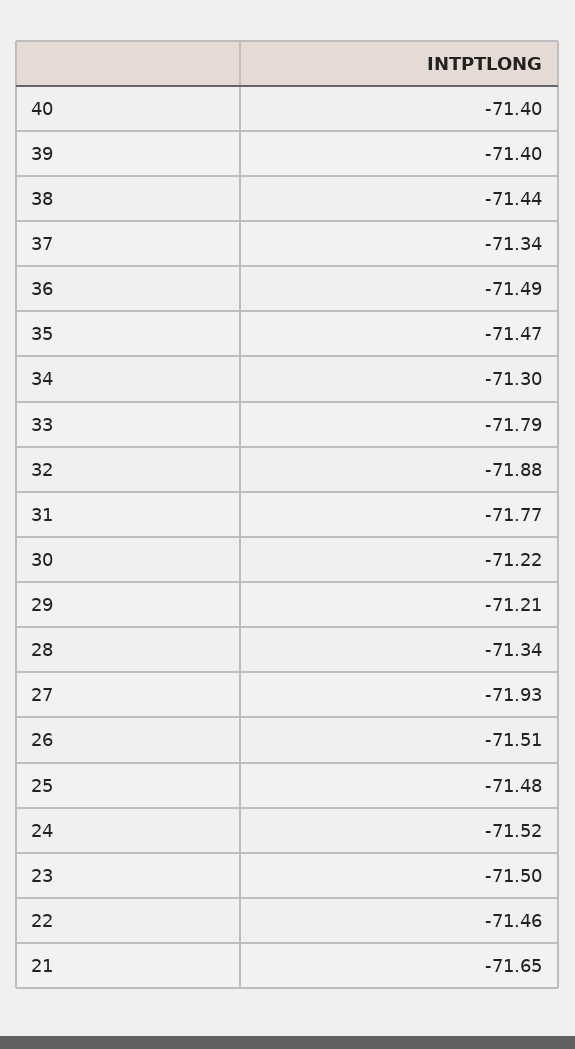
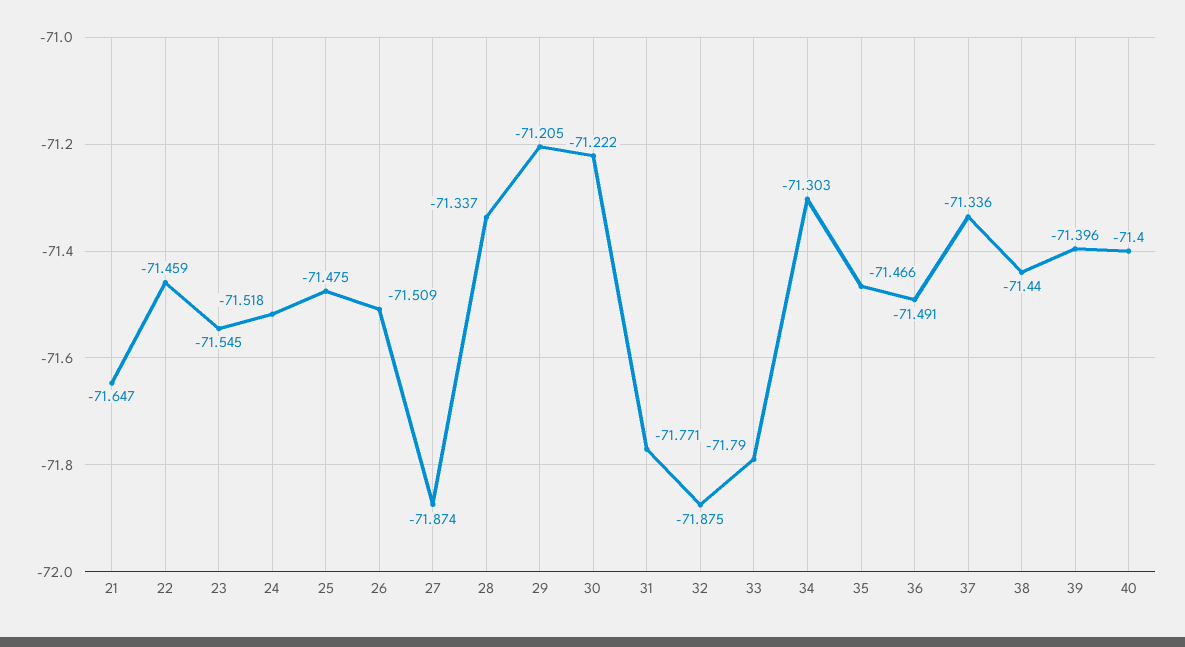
27: -71.93 -> -71.874
23: -71.5 -> -71.545

